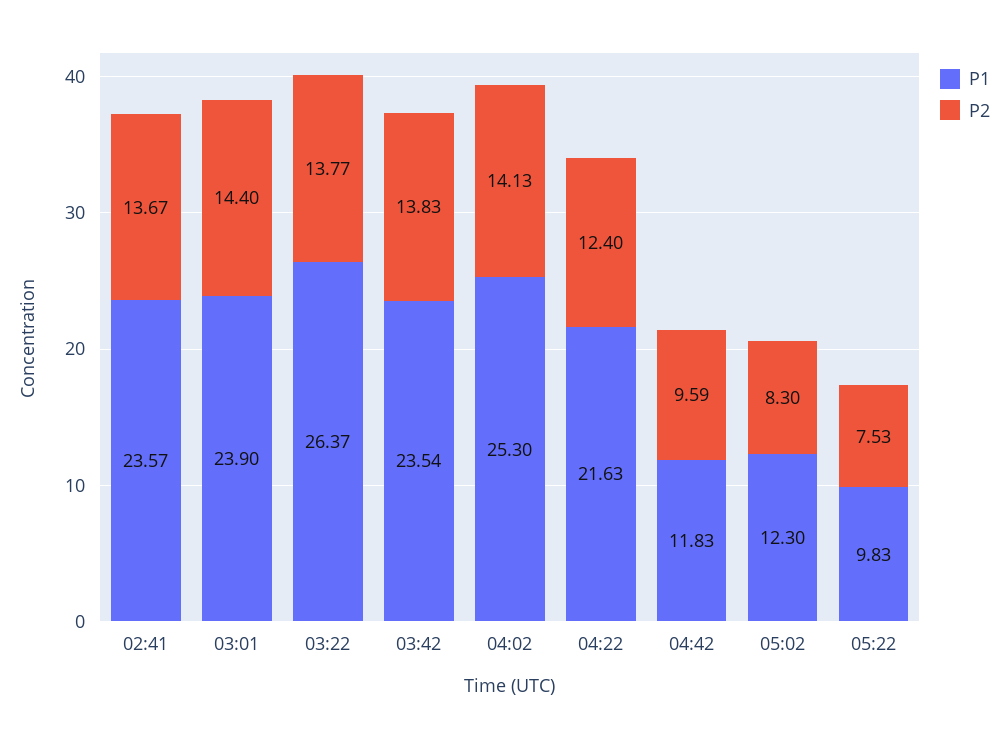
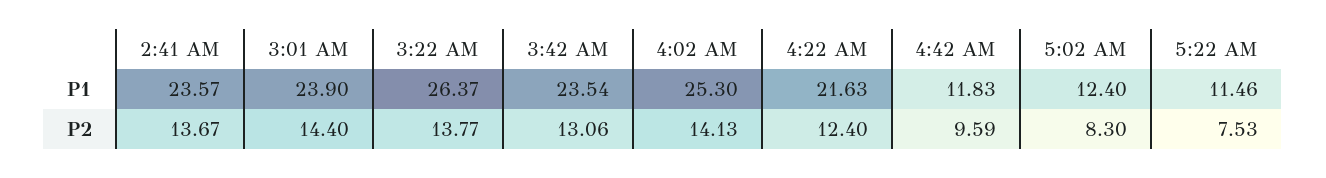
P2, 03:42: 13.83 -> 13.06
P1, 05:02: 12.3 -> 12.4
P1, 05:22: 9.83 -> 11.46

